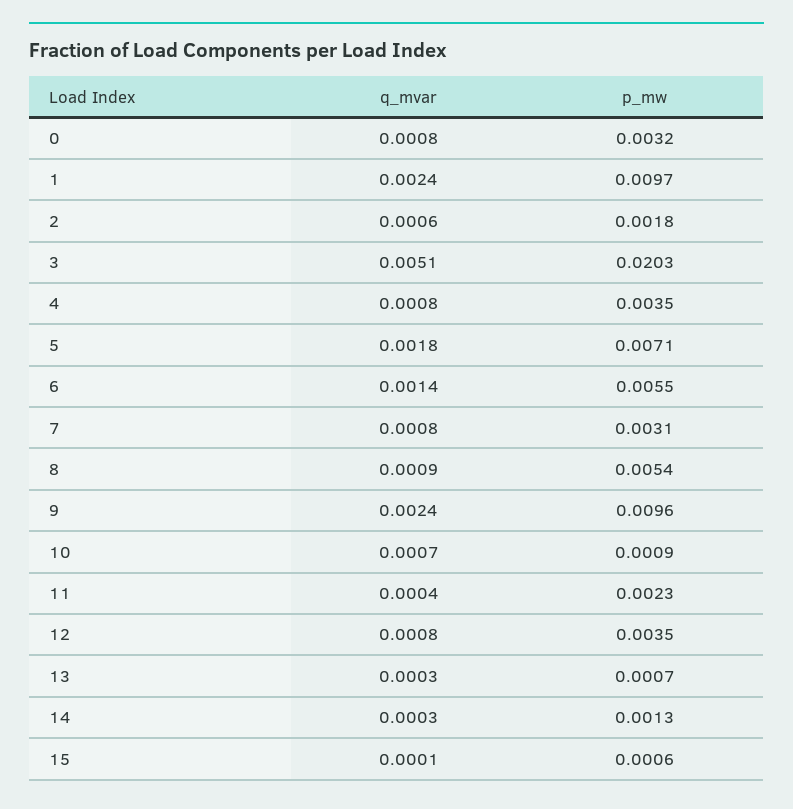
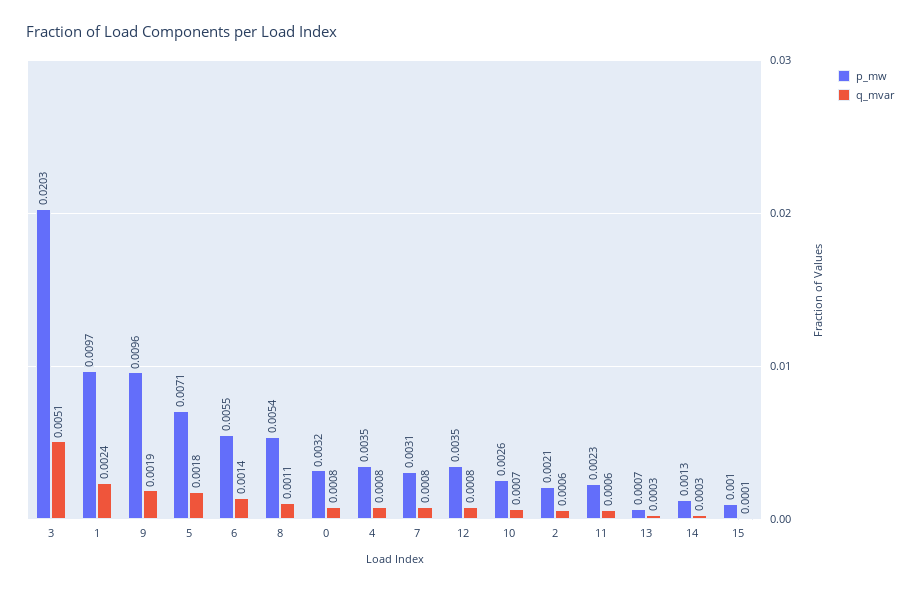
p_mw, 2: 0.0018 -> 0.0021
q_mvar, 8: 0.0009 -> 0.0011
q_mvar, 9: 0.0024 -> 0.0019
p_mw, 10: 0.0009 -> 0.0026
q_mvar, 11: 0.0004 -> 0.0006
p_mw, 15: 0.0006 -> 0.001

